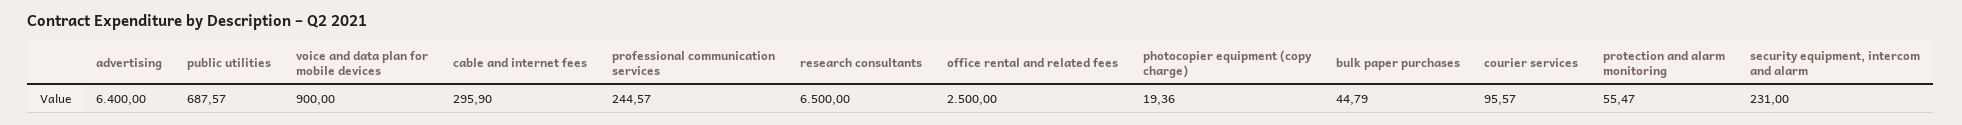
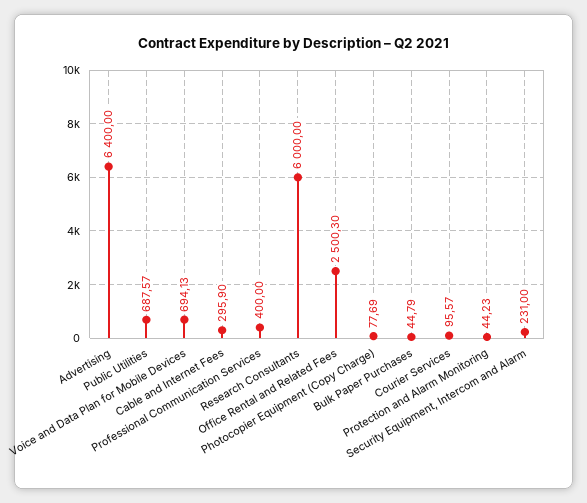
voice and data plan for mobile devices: 900 -> 694.13
professional communication services: 244.57 -> 400
research consultants: 6500 -> 6000
office rental and related fees: 2500 -> 2500.3
photocopier equipment (copy charge): 19.36 -> 77.69
protection and alarm monitoring: 55.47 -> 44.23

